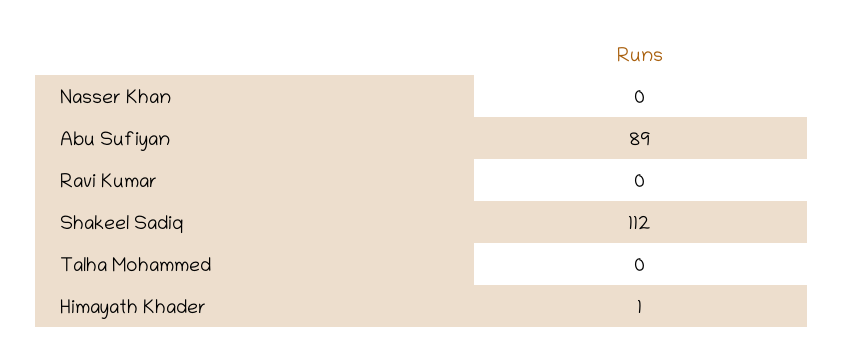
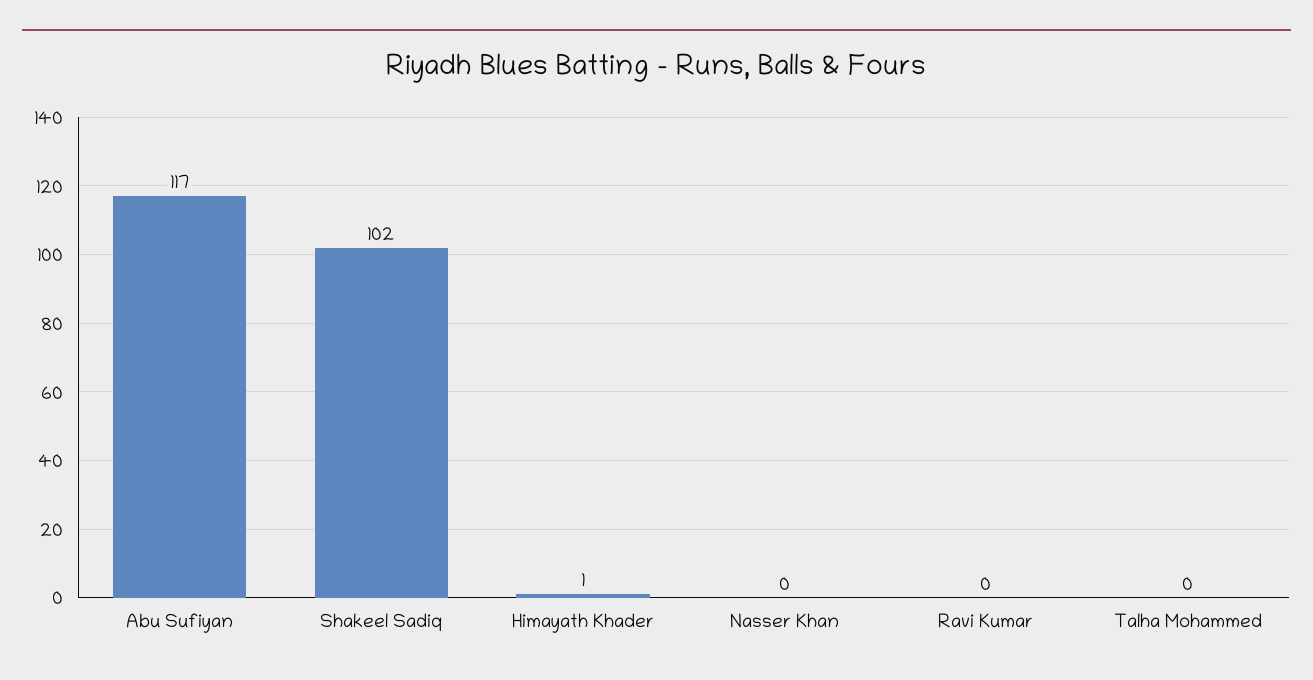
Abu Sufiyan: 89 -> 117
Shakeel Sadiq: 112 -> 102

